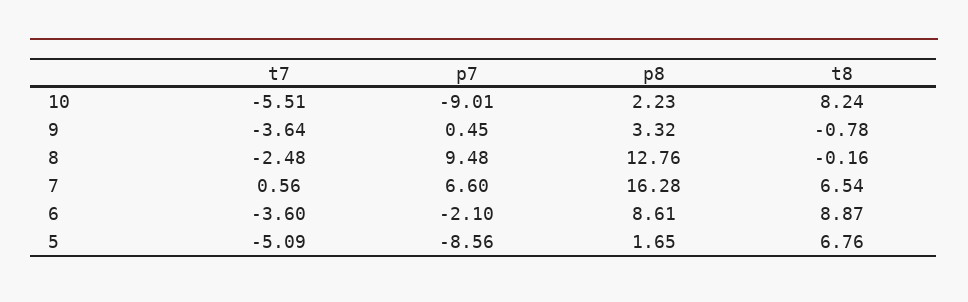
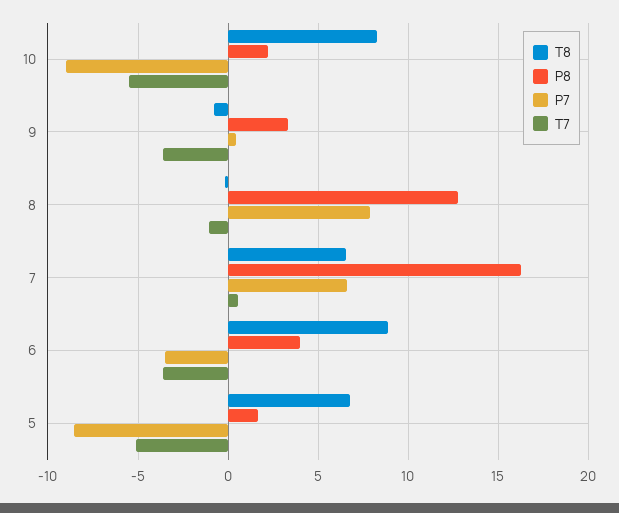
t7, 8: -2.48 -> -1
p7, 8: 9.48 -> 8
p7, 6: -2.1 -> -3.5
p8, 6: 8.61 -> 4

